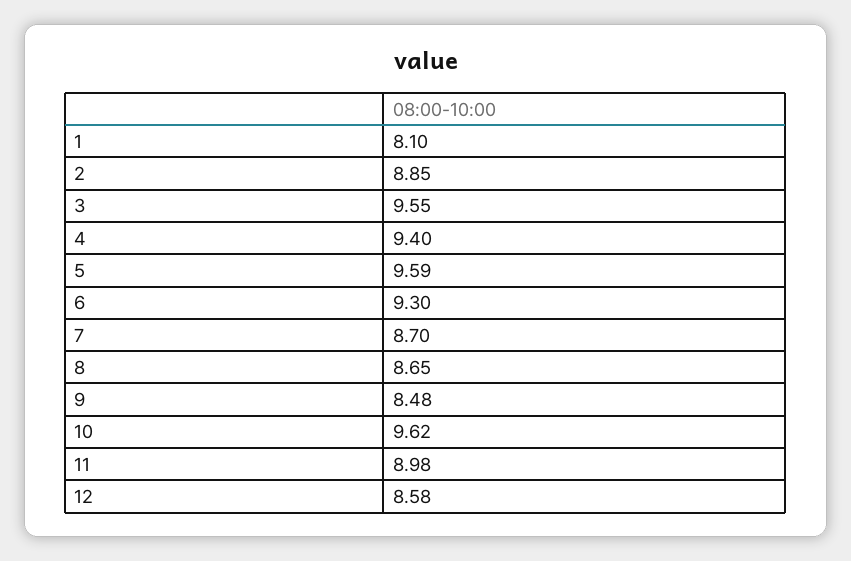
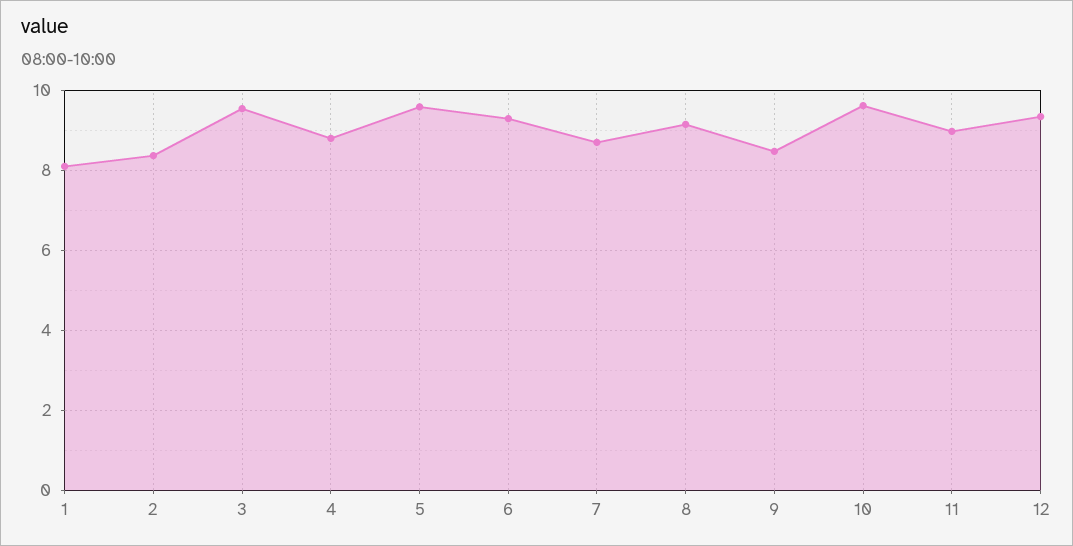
2: 8.85 -> 8.4
4: 9.4 -> 8.8
8: 8.65 -> 9.2
12: 8.58 -> 9.4

